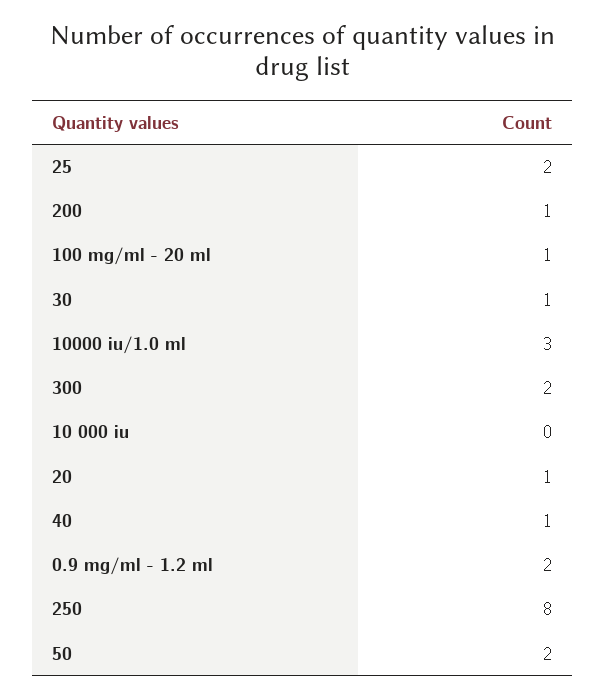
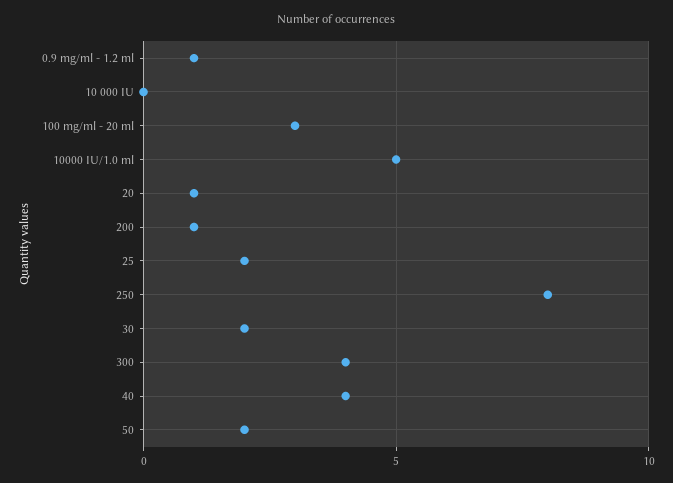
100 mg/ml - 20 ml: 1 -> 3
30: 1 -> 2
10000 iu/1.0 ml: 3 -> 5
300: 2 -> 4
40: 1 -> 4
0.9 mg/ml - 1.2 ml: 2 -> 1

